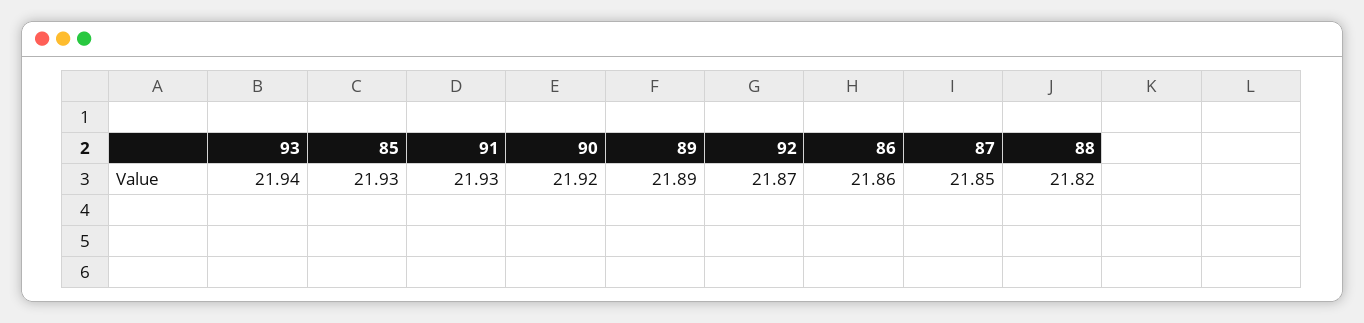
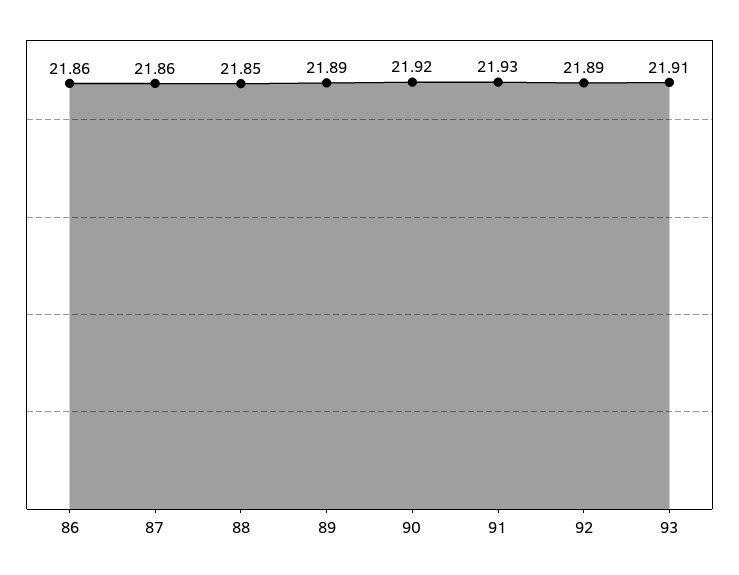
93: 21.94 -> 21.91
85: 21.93 -> none
92: 21.87 -> 21.89
87: 21.85 -> 21.86
88: 21.82 -> 21.85

